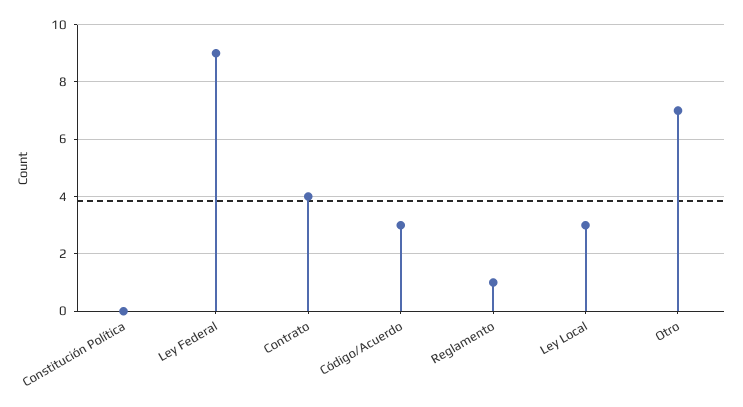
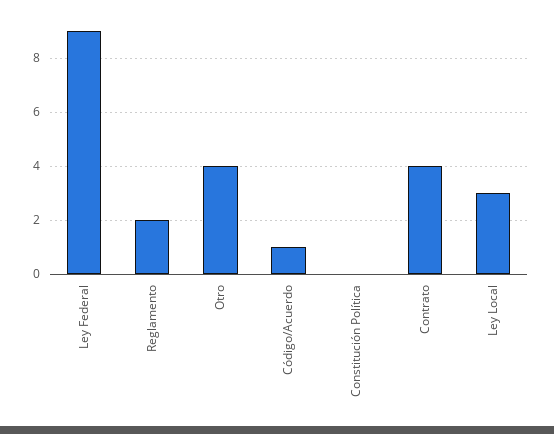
Código/Acuerdo: 3 -> 1
Reglamento: 1 -> 2
Otro: 7 -> 4

